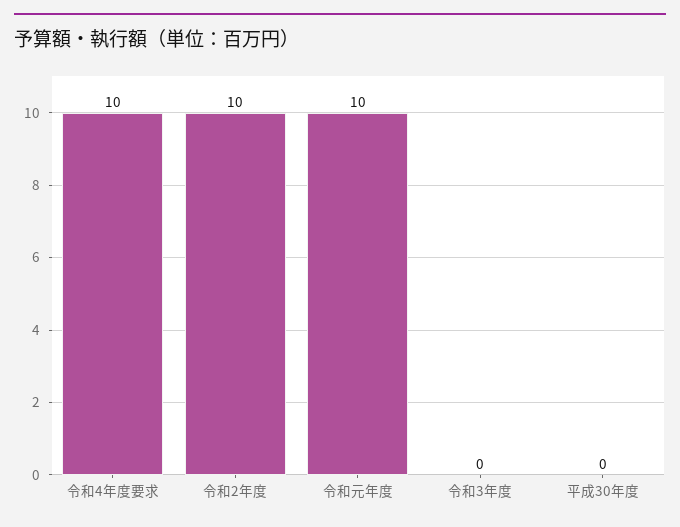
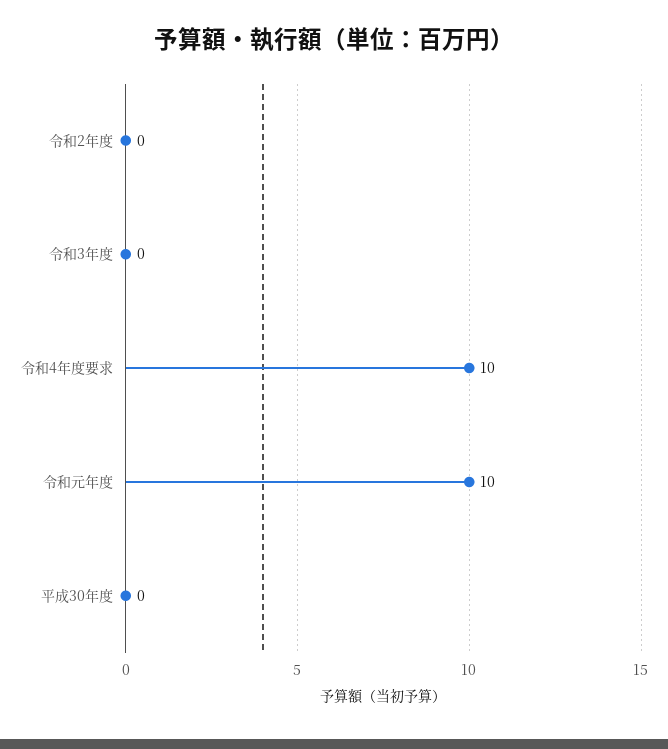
令和2年度: 10 -> 0

